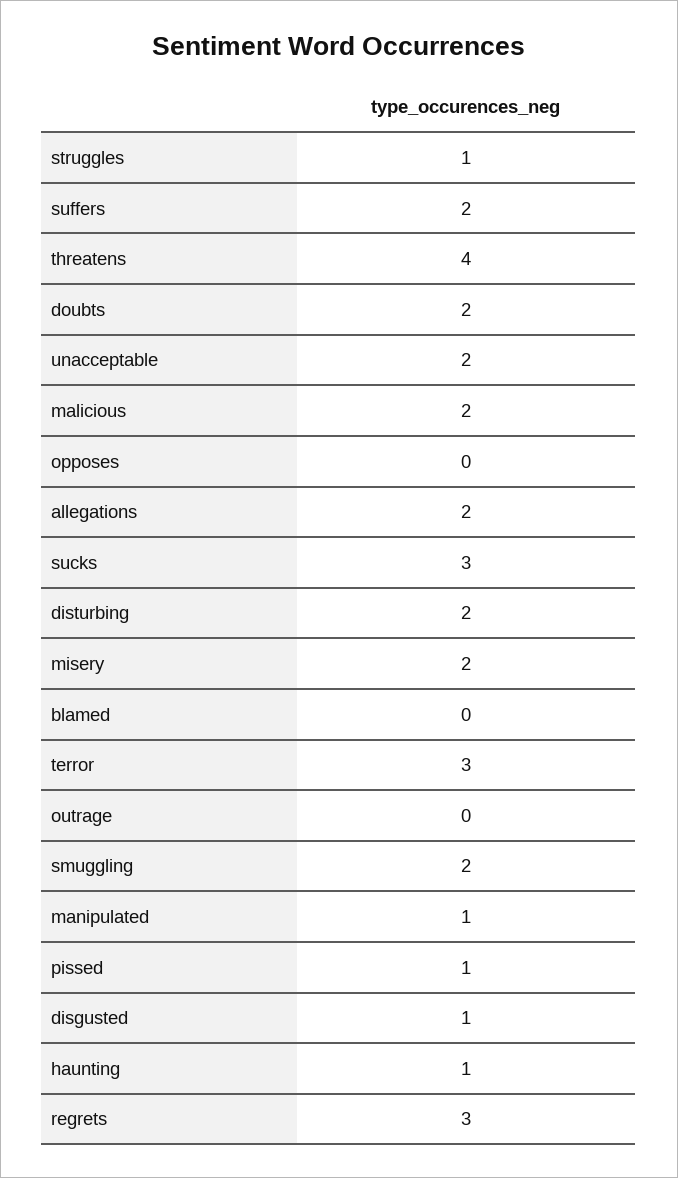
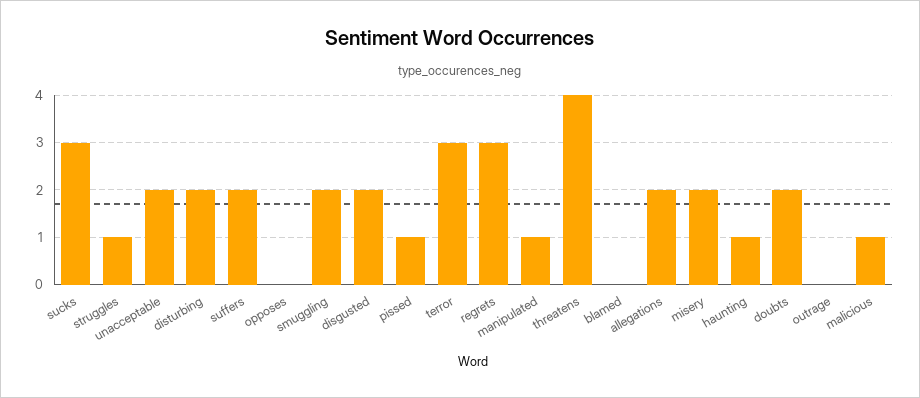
malicious: 2 -> 1
disgusted: 1 -> 2

